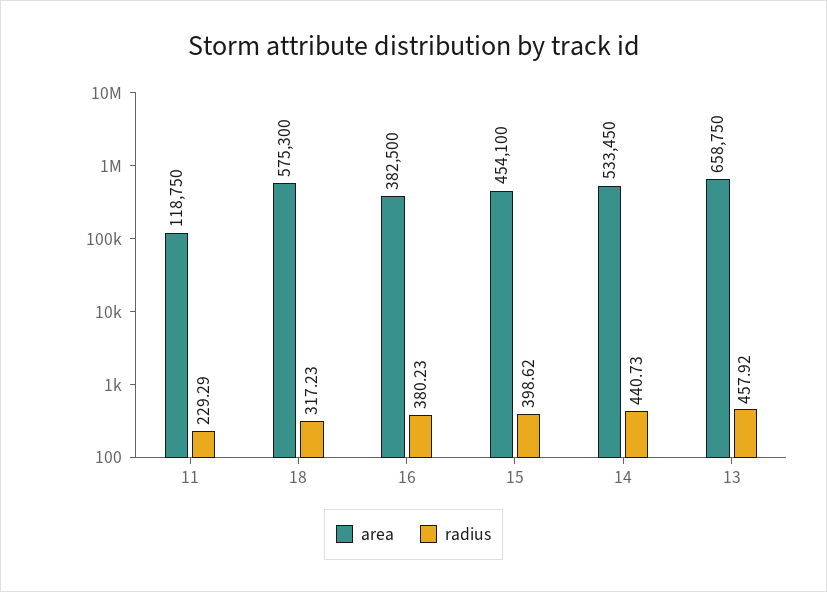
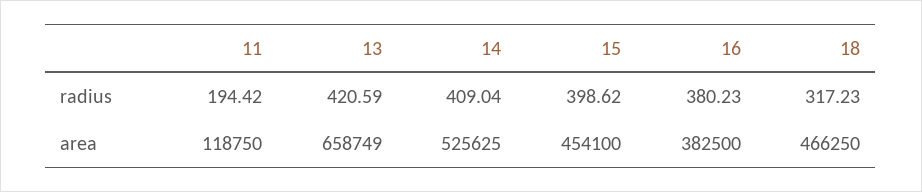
radius, 11: 229.29 -> 194.42
area, 18: 575300 -> 466250
area, 14: 533450 -> 525625
radius, 14: 440.73 -> 409.04
area, 13: 658750 -> 658749
radius, 13: 457.92 -> 420.59

